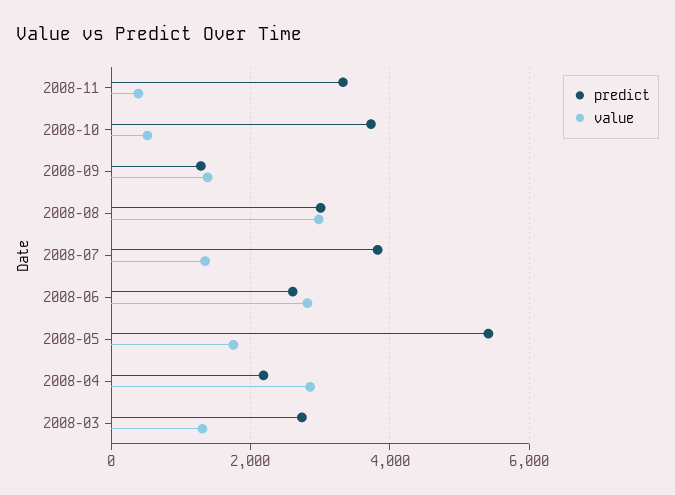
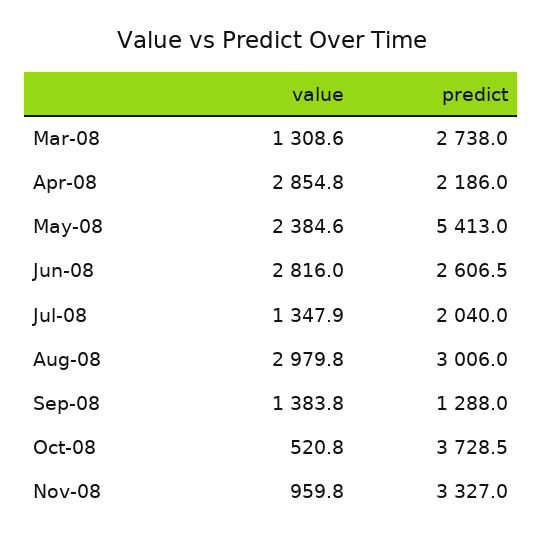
value, 2008-11: 400 -> 959.8
predict, 2008-07: 3800 -> 2040
value, 2008-05: 1800 -> 2384.6

